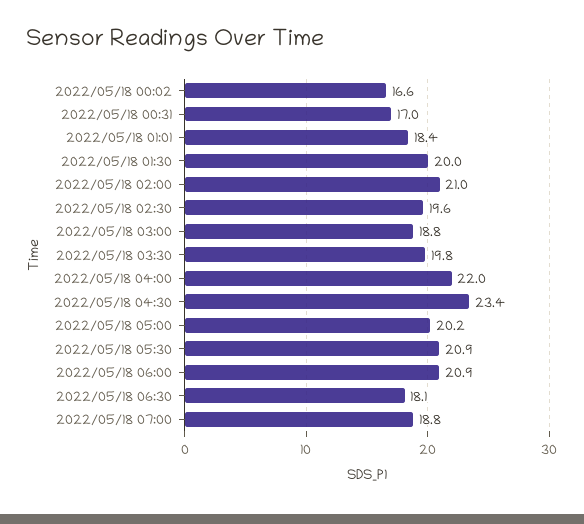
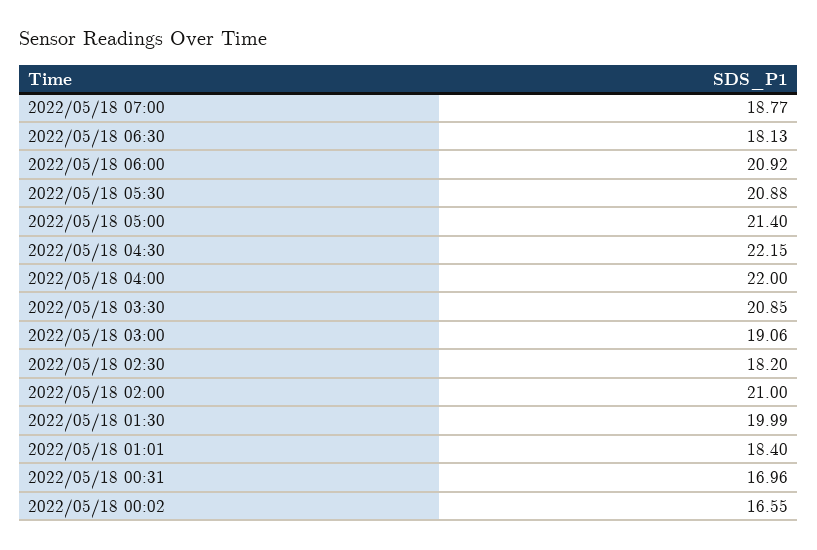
2022/05/18 02:30: 19.6 -> 18.2
2022/05/18 03:00: 18.8 -> 19.06
2022/05/18 03:30: 19.8 -> 20.85
2022/05/18 04:30: 23.4 -> 22.15
2022/05/18 05:00: 20.2 -> 21.4

